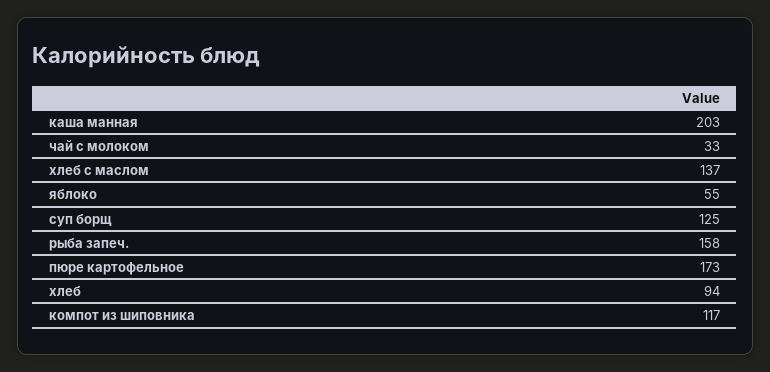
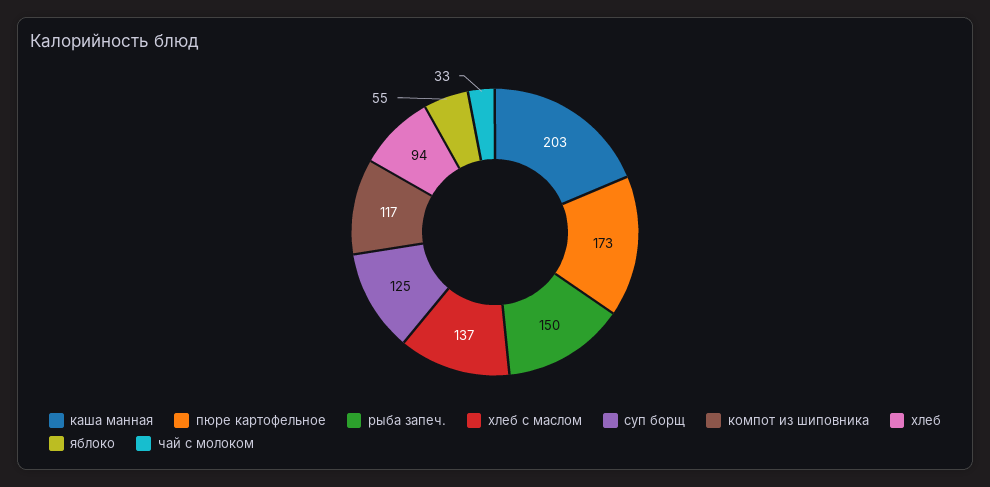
рыба запеч.: 158 -> 150

